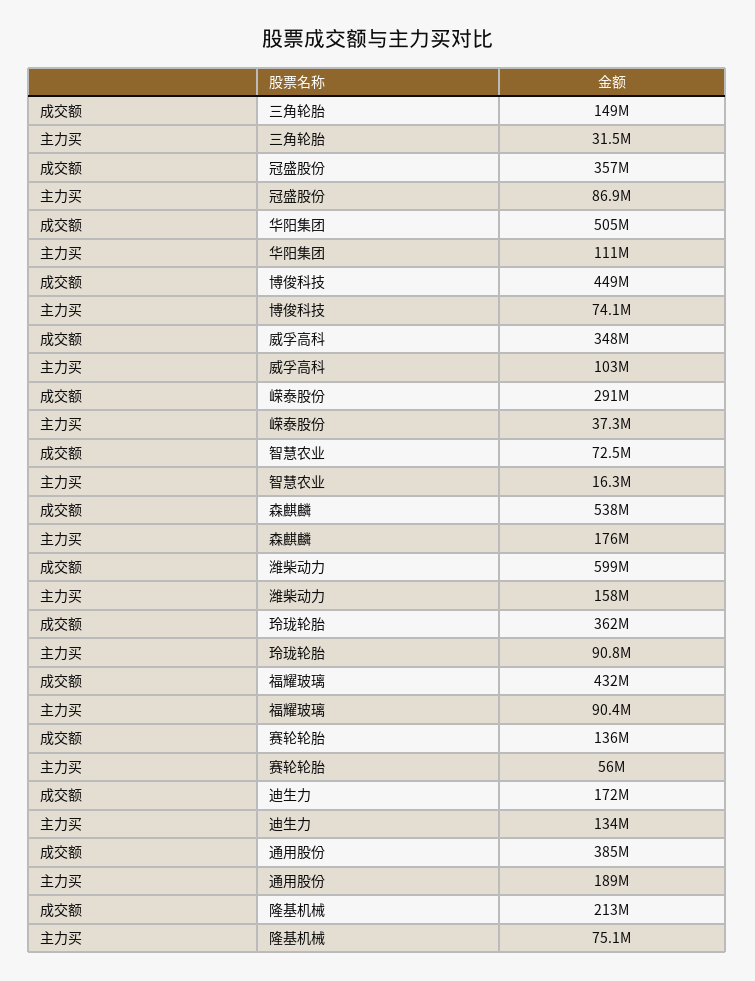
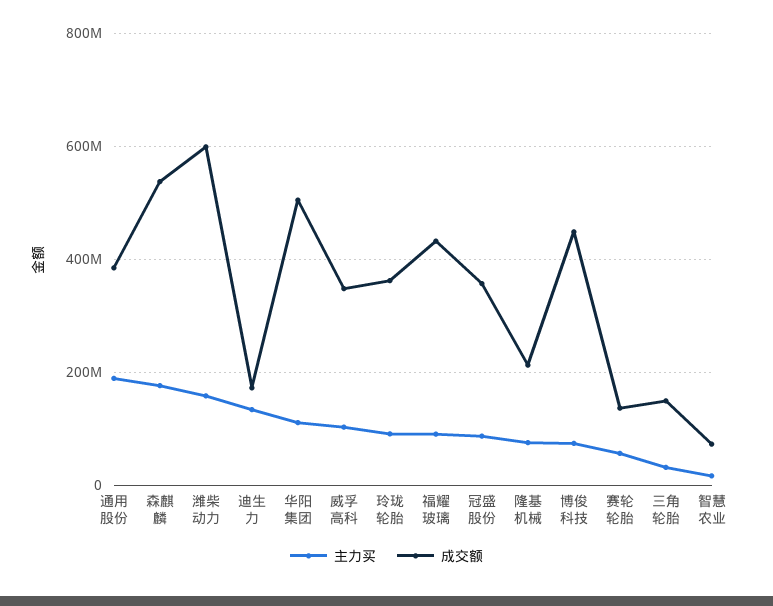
成交额, 嵘泰股份: 291000000 -> none
主力买, 嵘泰股份: 37300000 -> none

